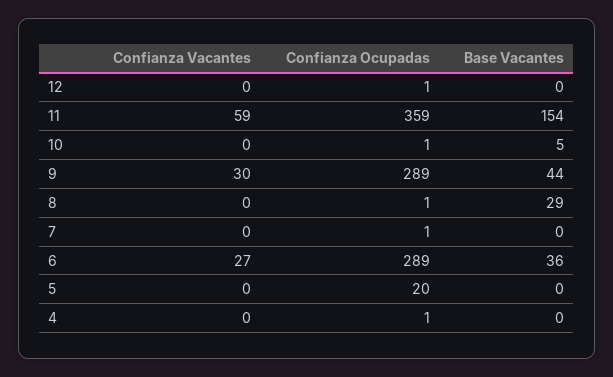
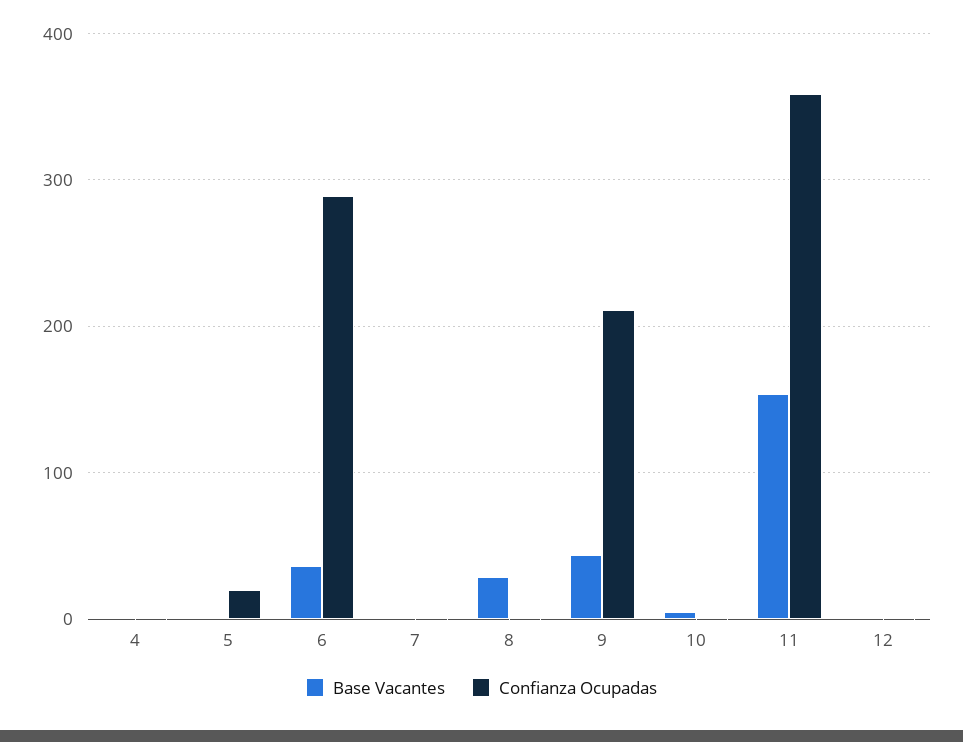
Confianza Vacantes, 12: 0 -> none
Confianza Vacantes, 11: 59 -> none
Confianza Vacantes, 10: 0 -> none
Confianza Vacantes, 9: 30 -> none
Confianza Ocupadas, 9: 289 -> 210
Confianza Vacantes, 8: 0 -> none
Confianza Vacantes, 7: 0 -> none
Confianza Vacantes, 6: 27 -> none
Confianza Vacantes, 5: 0 -> none
Confianza Vacantes, 4: 0 -> none

